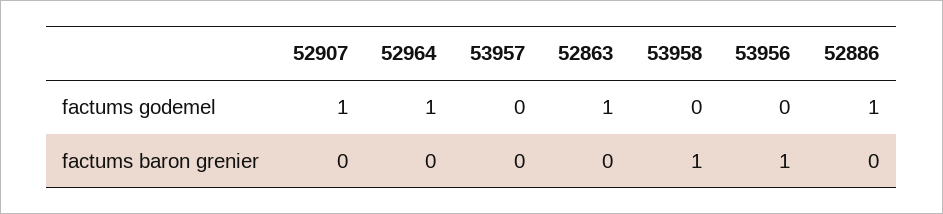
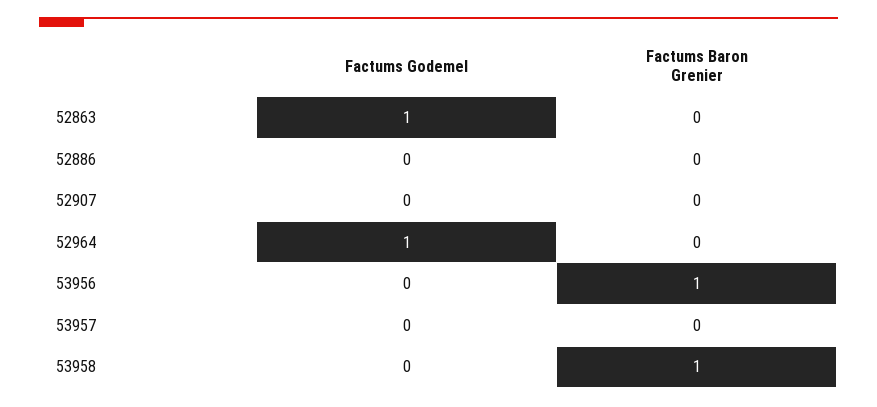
52907, factums godemel: 1 -> 0
52886, factums godemel: 1 -> 0

